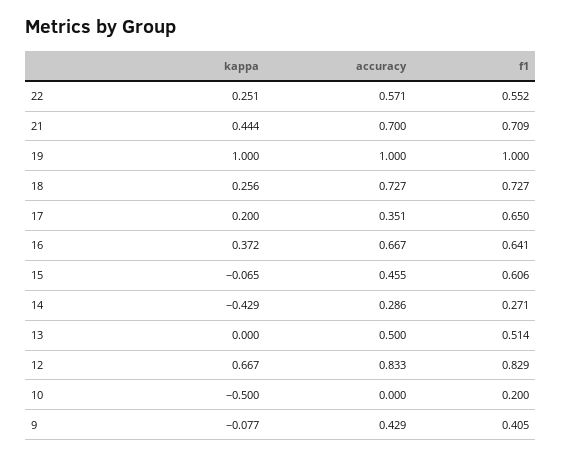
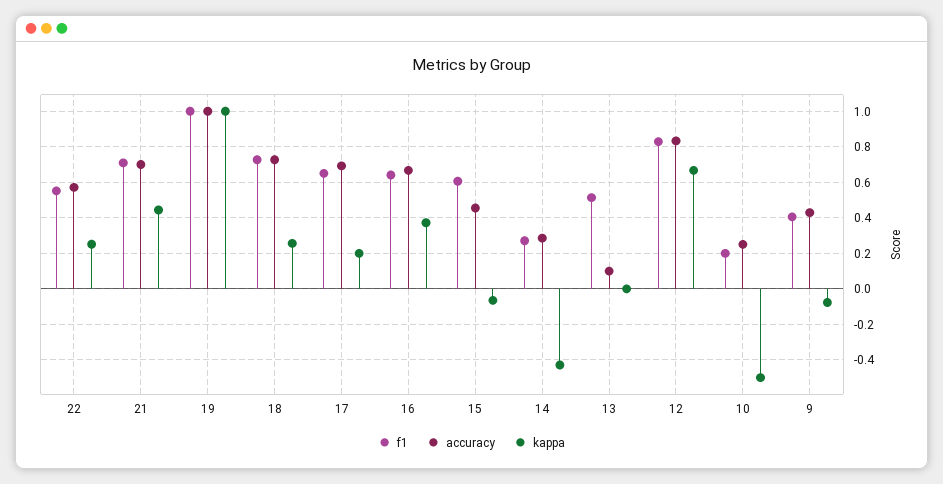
accuracy, 17: 0.351 -> 0.7
accuracy, 13: 0.5 -> 0.1
accuracy, 10: 0 -> 0.25

